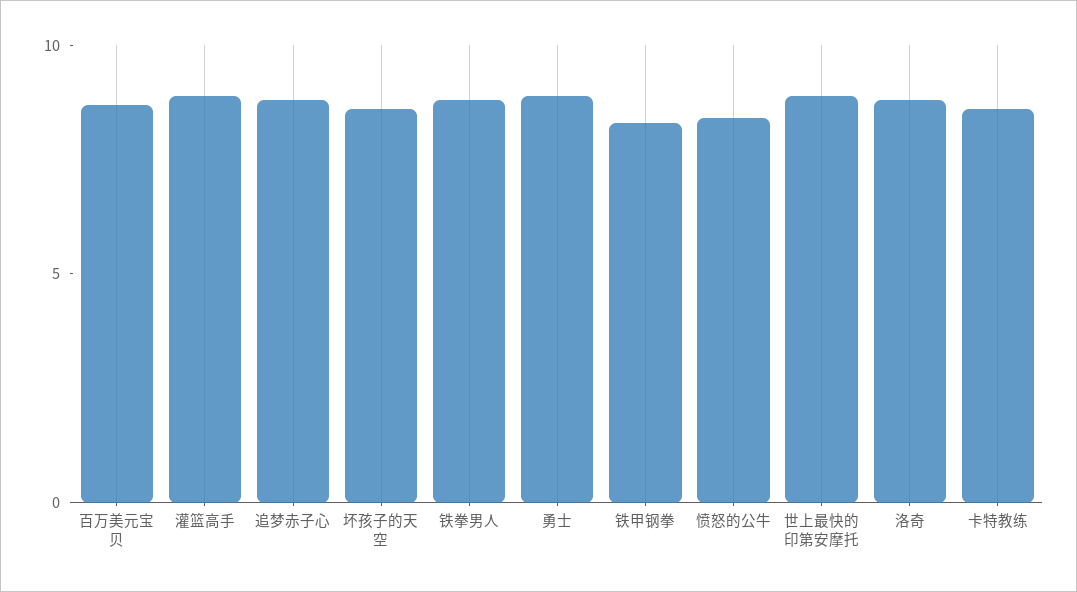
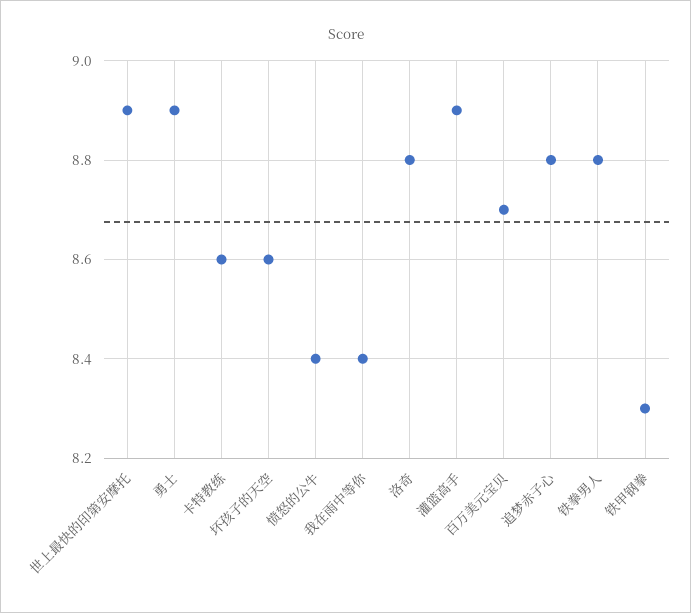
我在雨中等你: none -> 8.4

